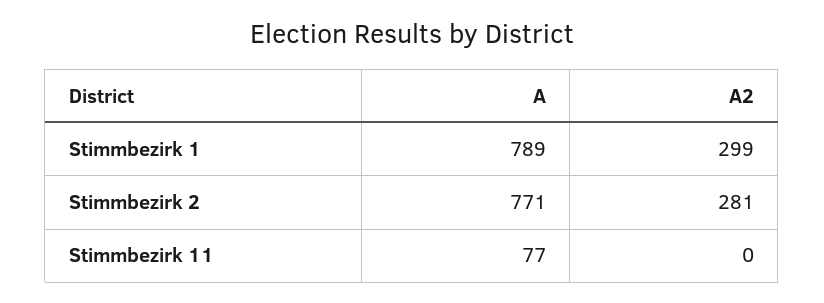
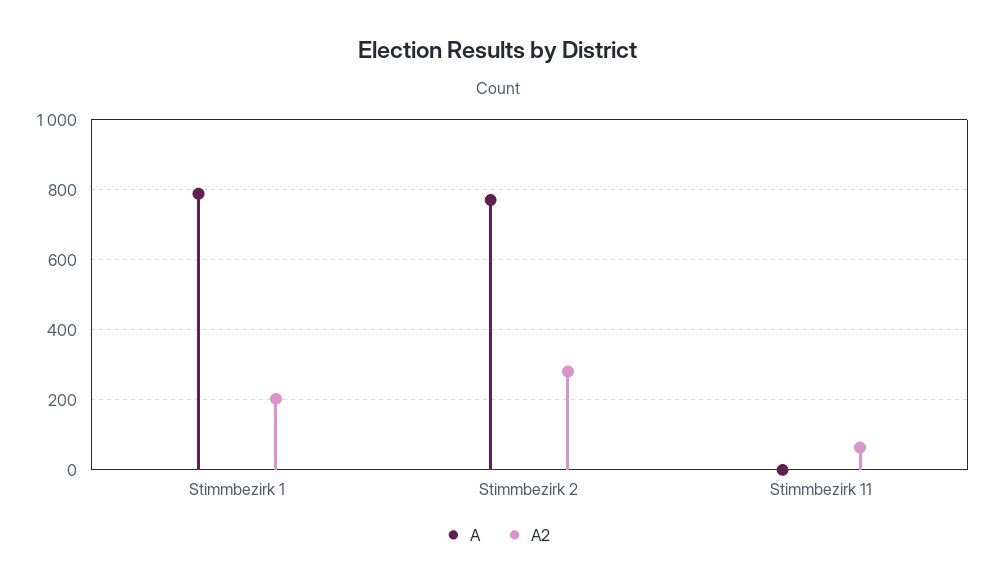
A2, Stimmbezirk 1: 299 -> 200
A, Stimmbezirk 11: 77 -> 0
A2, Stimmbezirk 11: 0 -> 60

